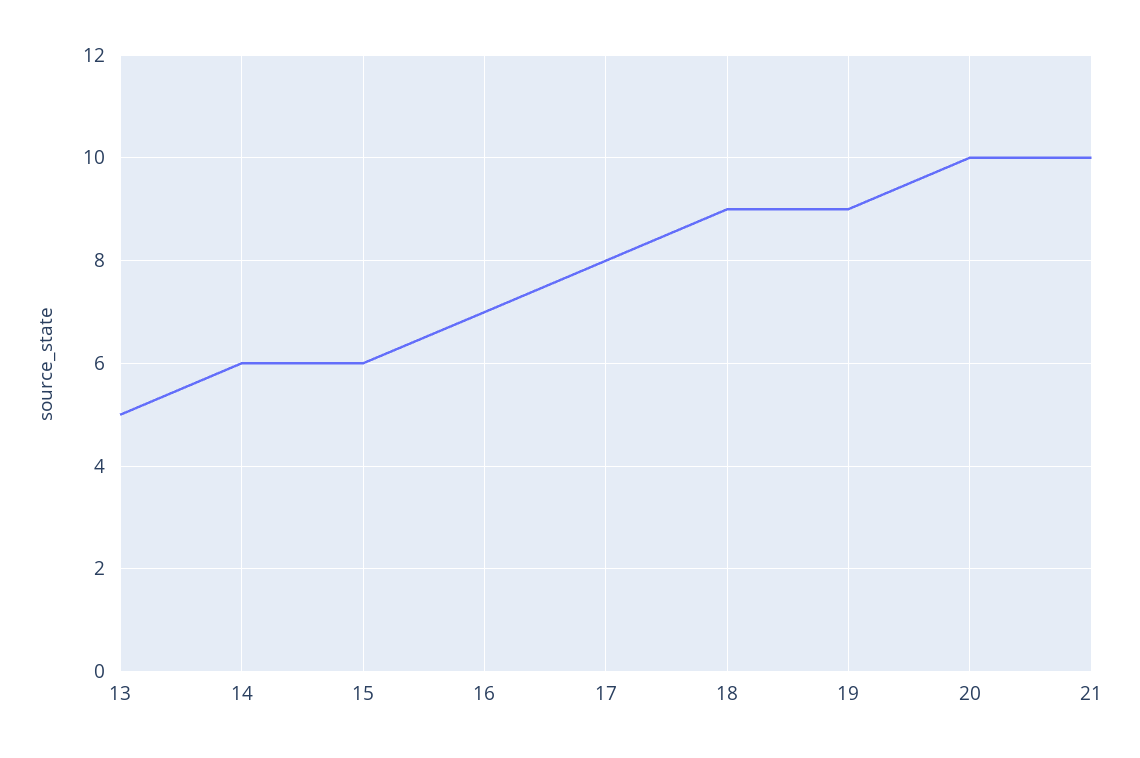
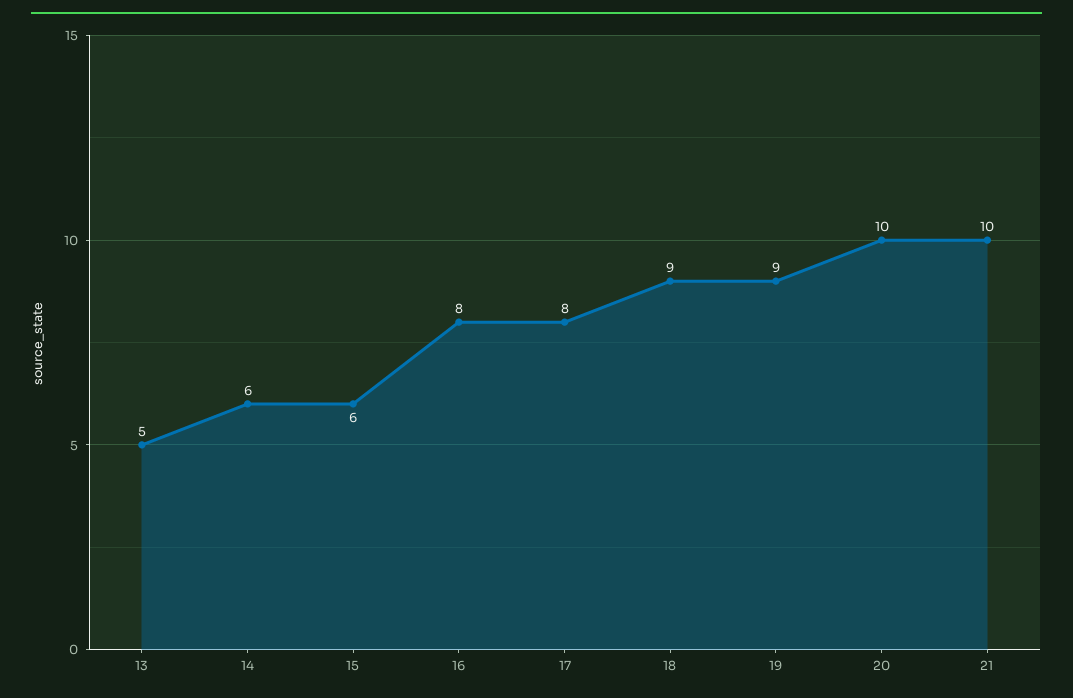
16: 7 -> 8

